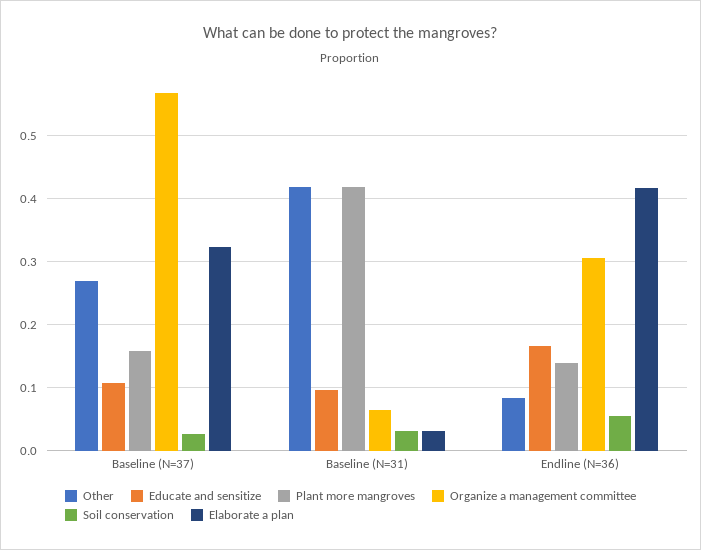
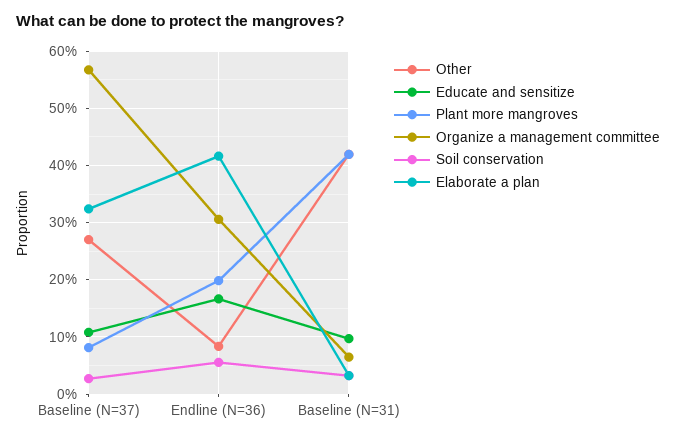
Plant more mangroves, Baseline (N=37): 0.16 -> 0.08
Plant more mangroves, Endline (N=36): 0.14 -> 0.2

